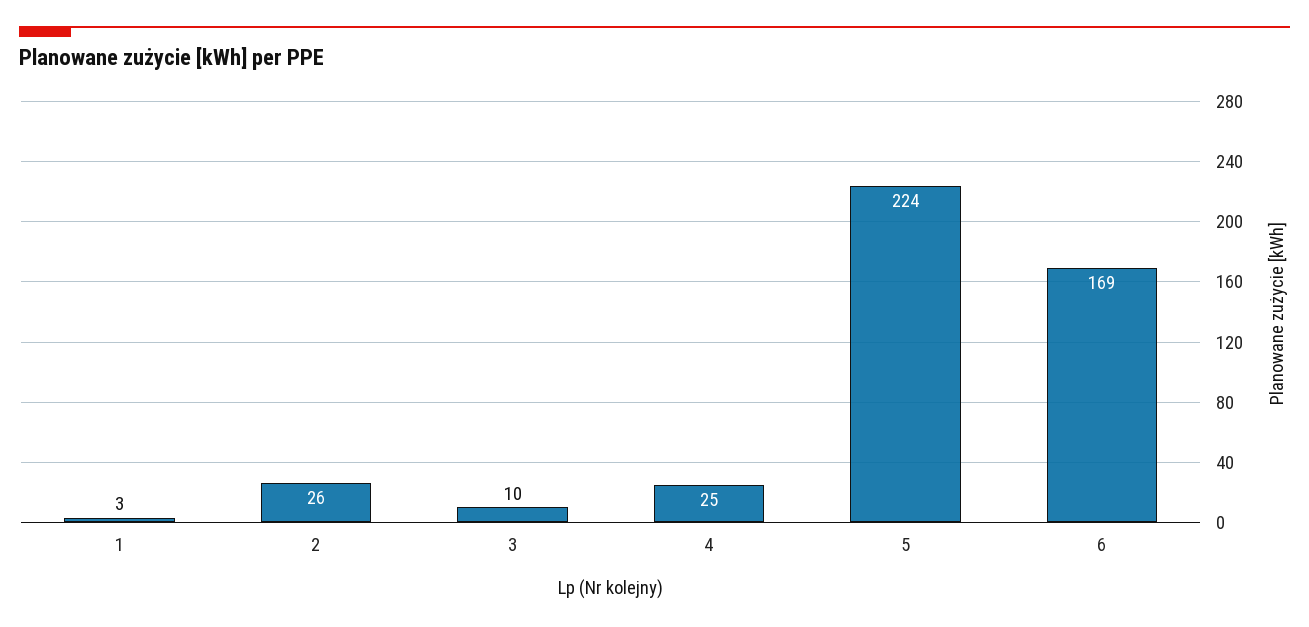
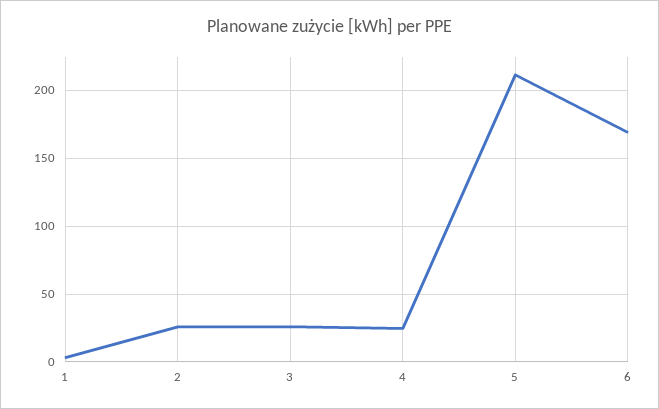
3: 10 -> 25
5: 224 -> 210

